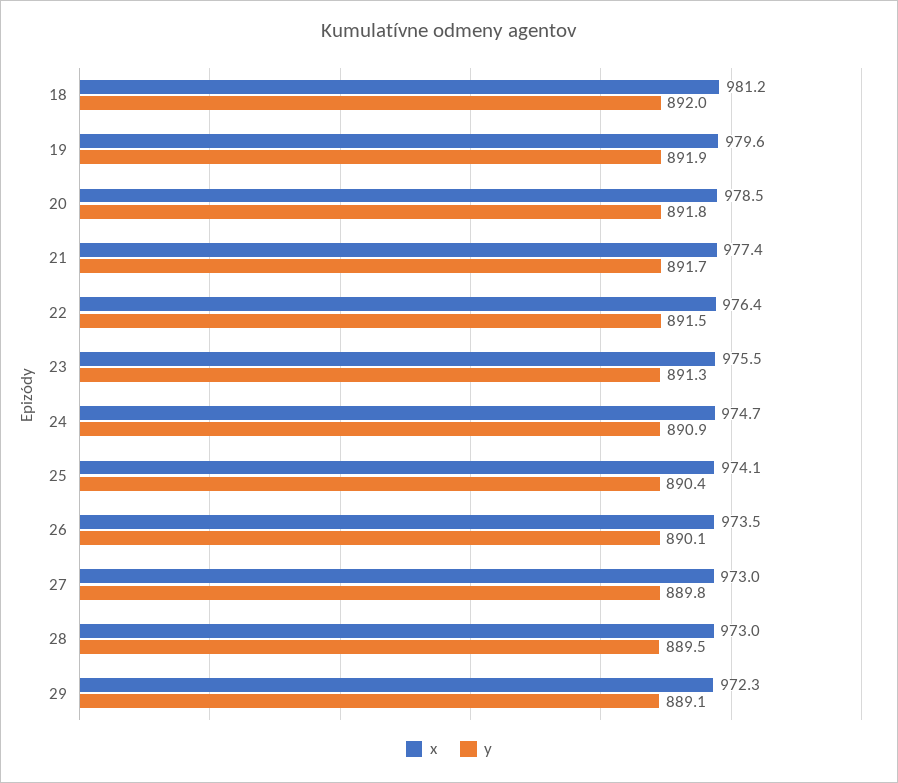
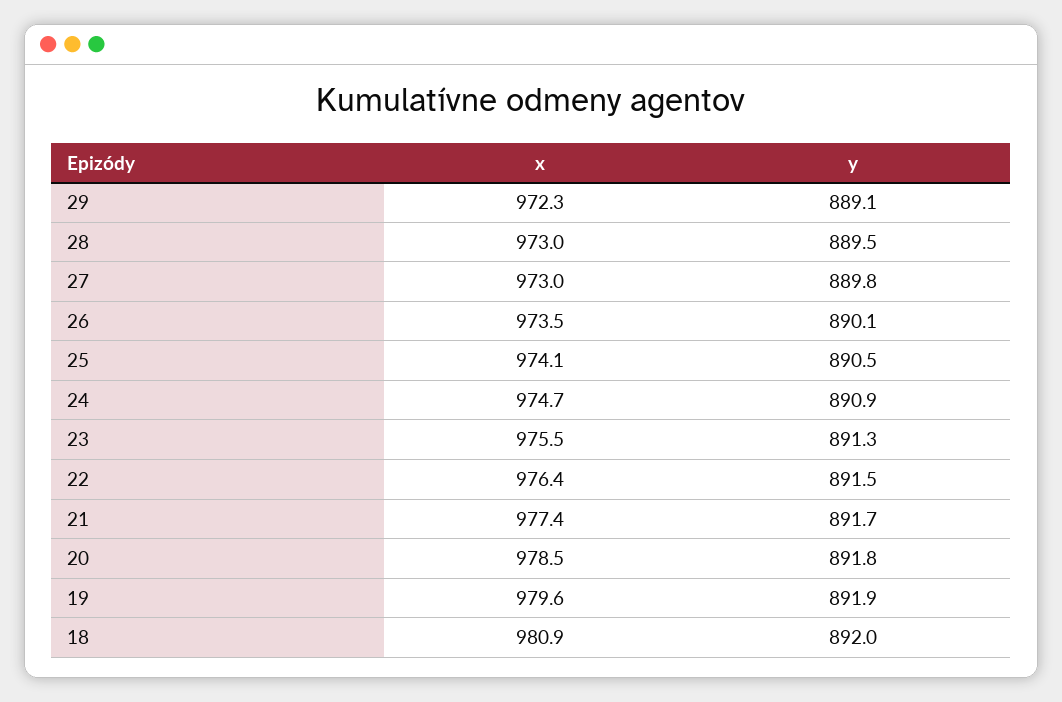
x, 18: 981.2 -> 980.9
y, 25: 890.4 -> 890.5

